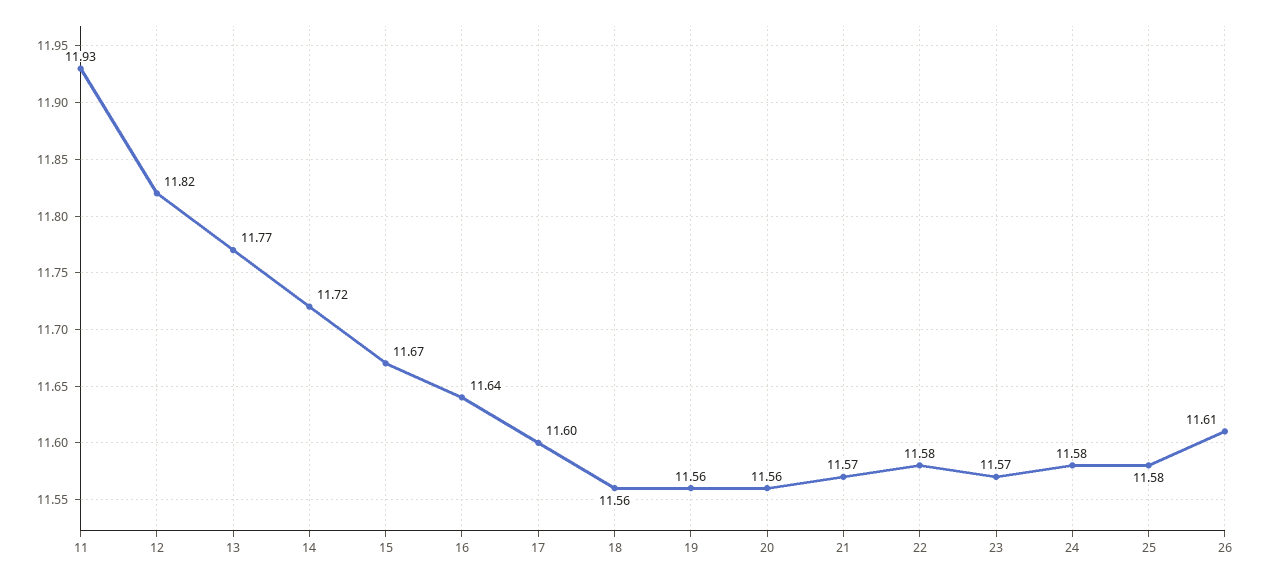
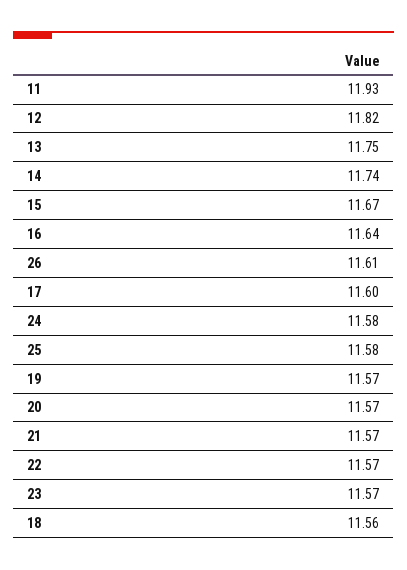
13: 11.77 -> 11.75
14: 11.72 -> 11.74
19: 11.56 -> 11.57
20: 11.56 -> 11.57
22: 11.58 -> 11.57

